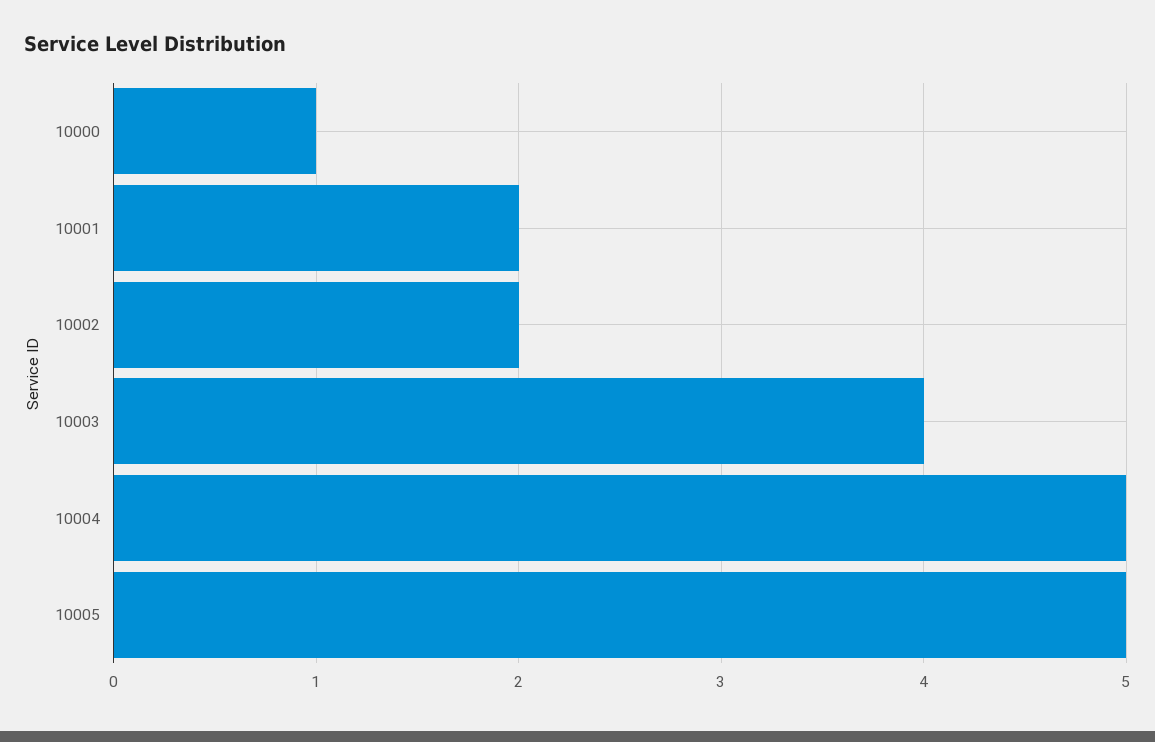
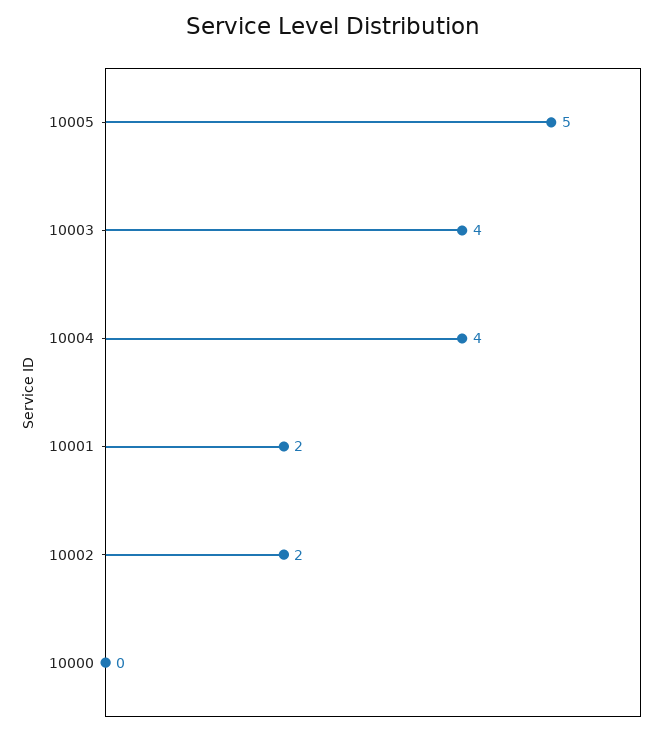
10000: 1 -> 0
10004: 5 -> 4

